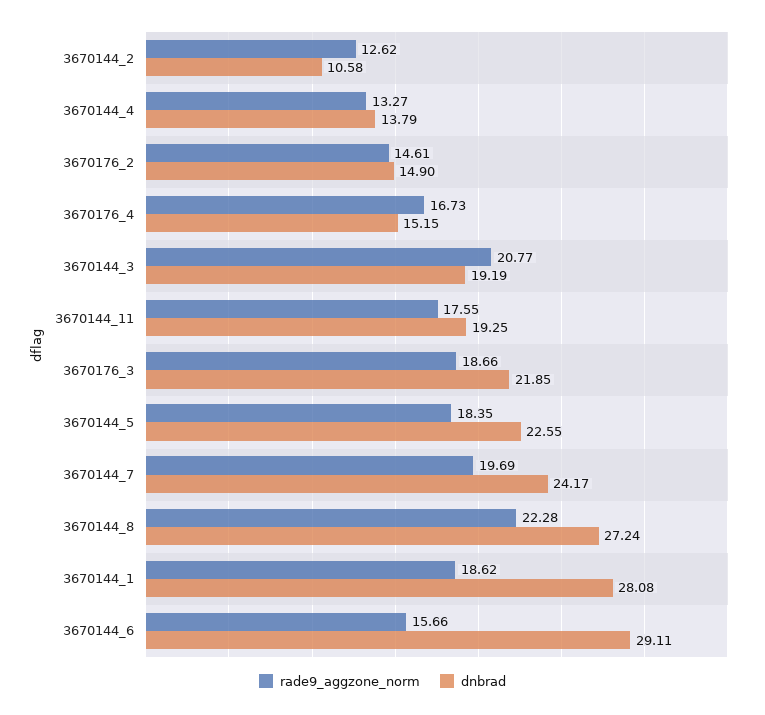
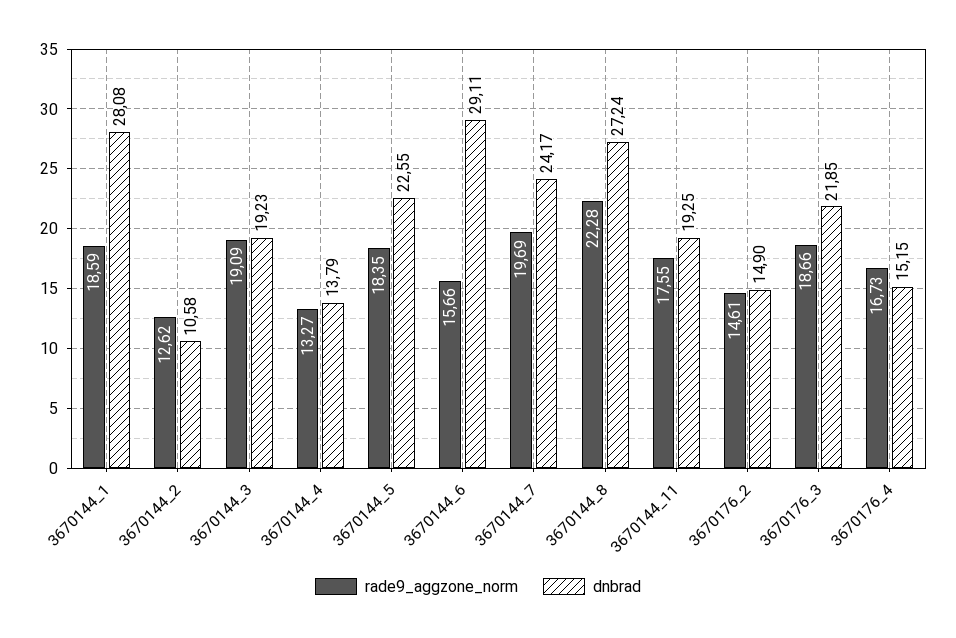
rade9_aggzone_norm, 3670144_3: 20.77 -> 19.09
dnbrad, 3670144_3: 19.19 -> 19.23
rade9_aggzone_norm, 3670144_1: 18.62 -> 18.59

